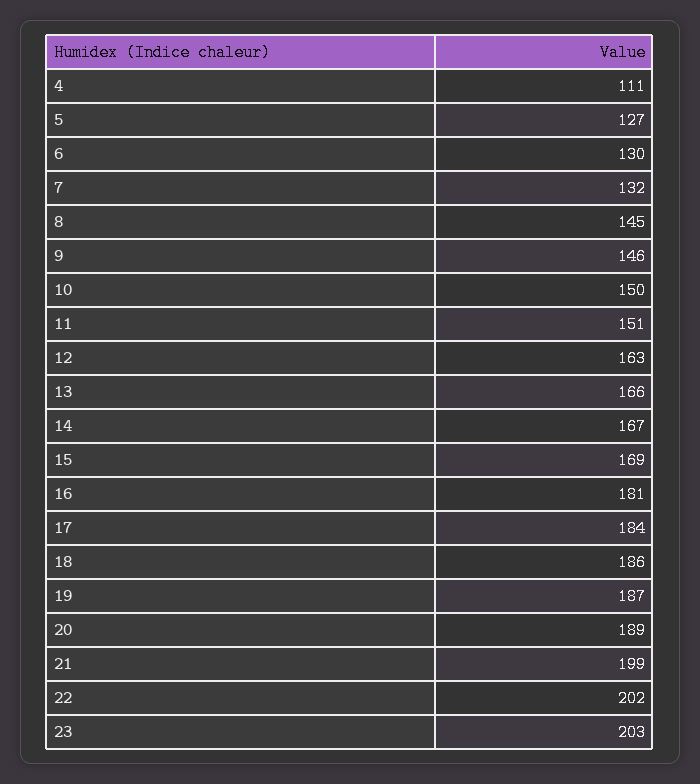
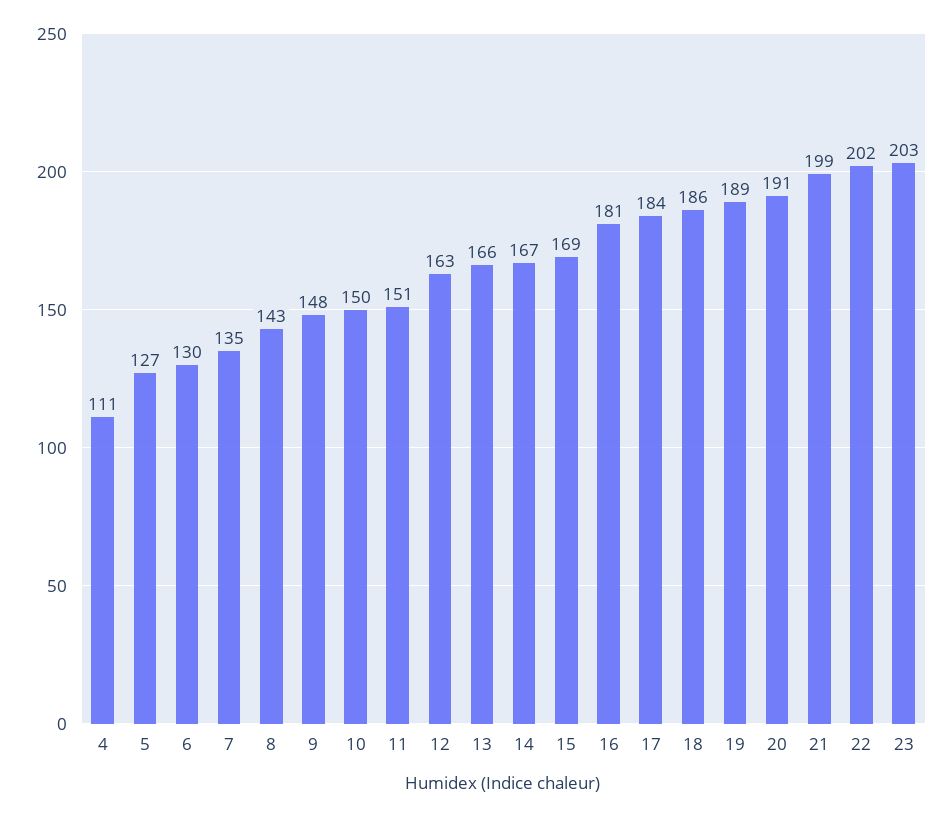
7: 132 -> 135
8: 145 -> 143
9: 146 -> 148
19: 187 -> 189
20: 189 -> 191

